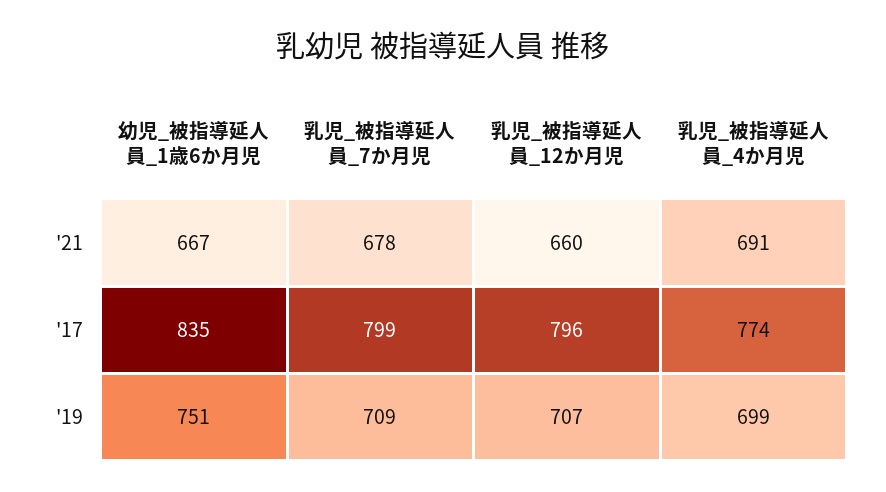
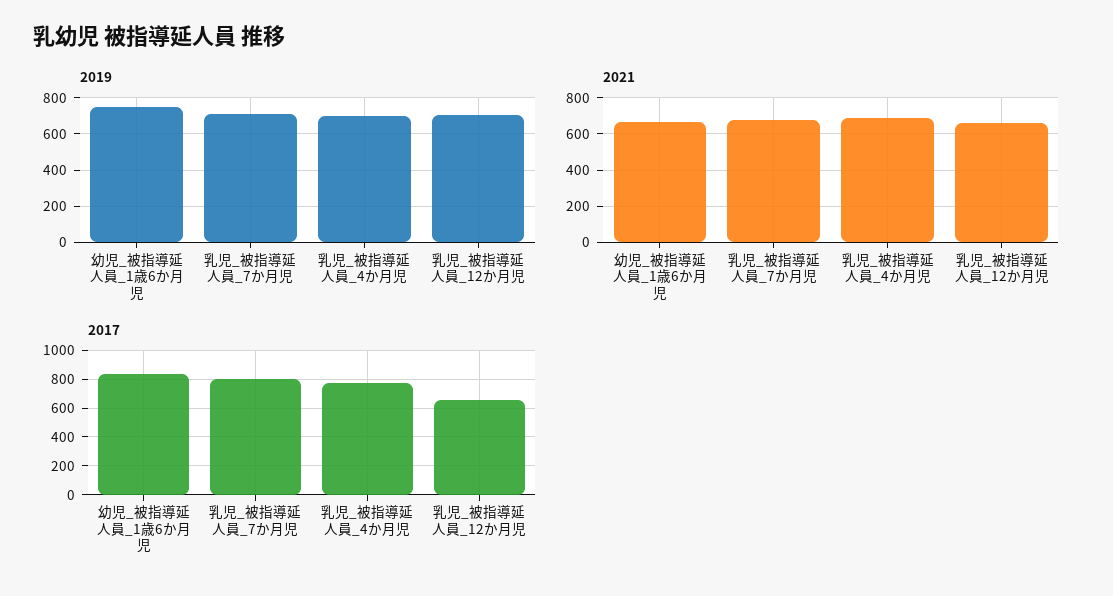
'17, 乳児_被指導延人員_12か月児: 796 -> 650

